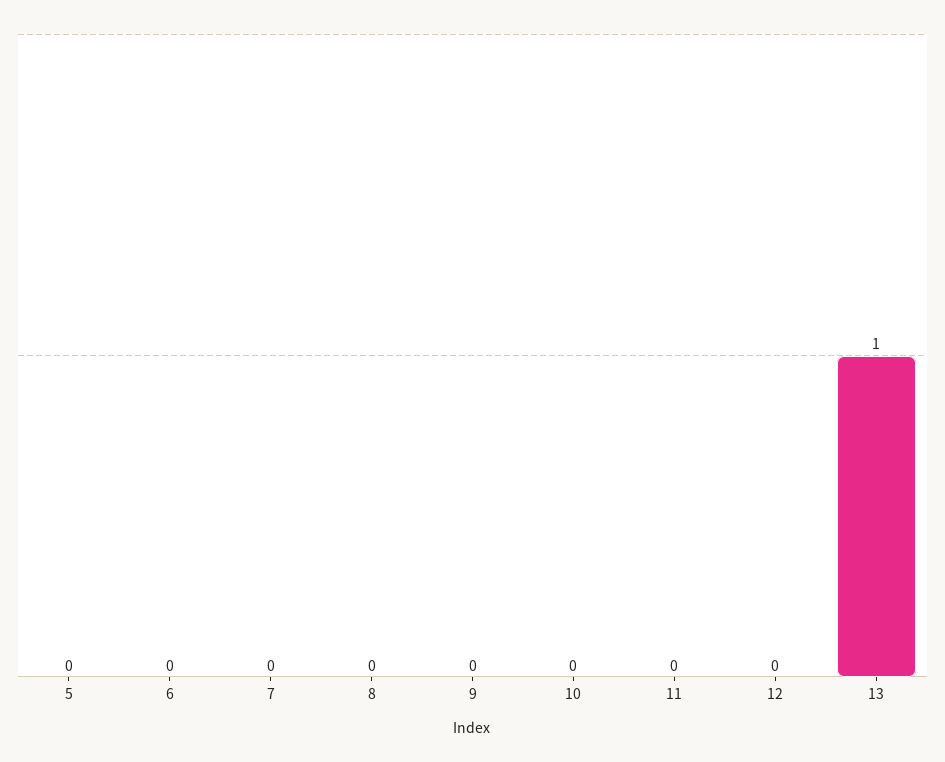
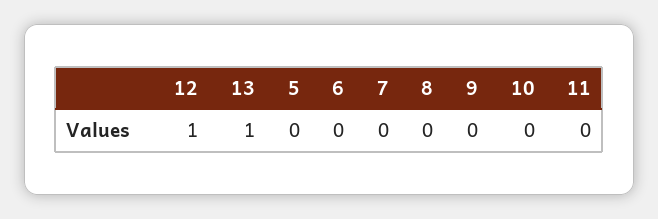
12: 0 -> 1

